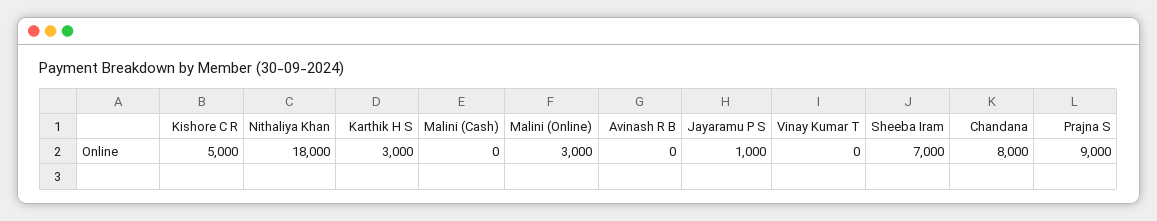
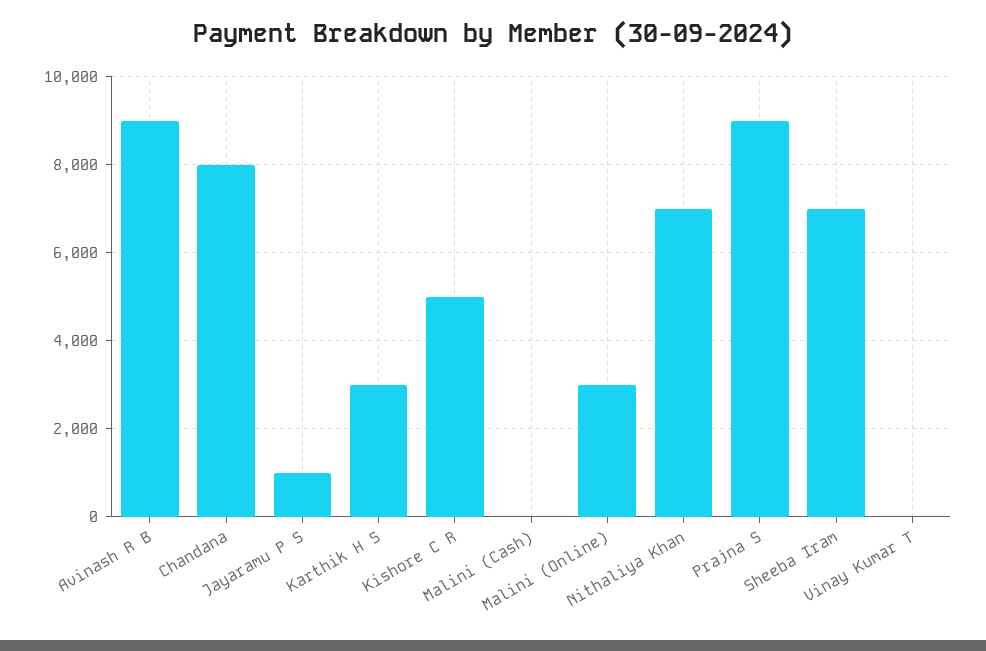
Nithaliya Khan: 18000 -> 7000
Avinash R B: 0 -> 9000

